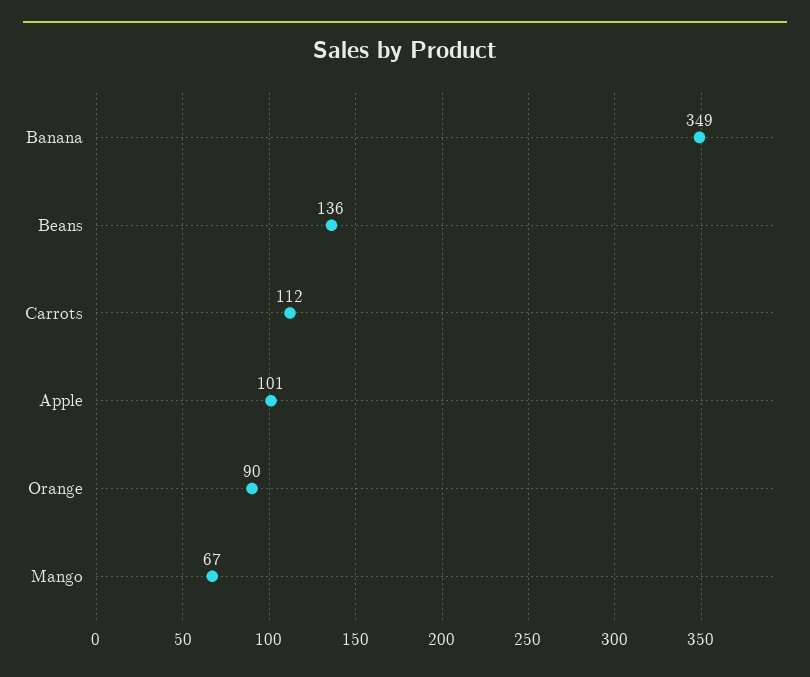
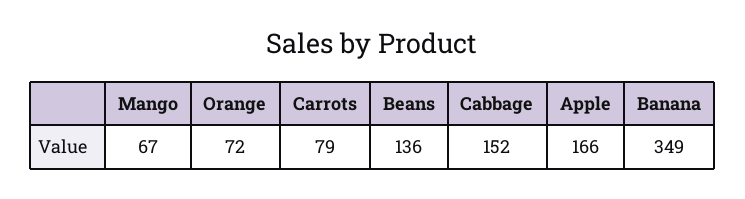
Carrots: 112 -> 79
Apple: 101 -> 166
Orange: 90 -> 72
Cabbage: none -> 152

